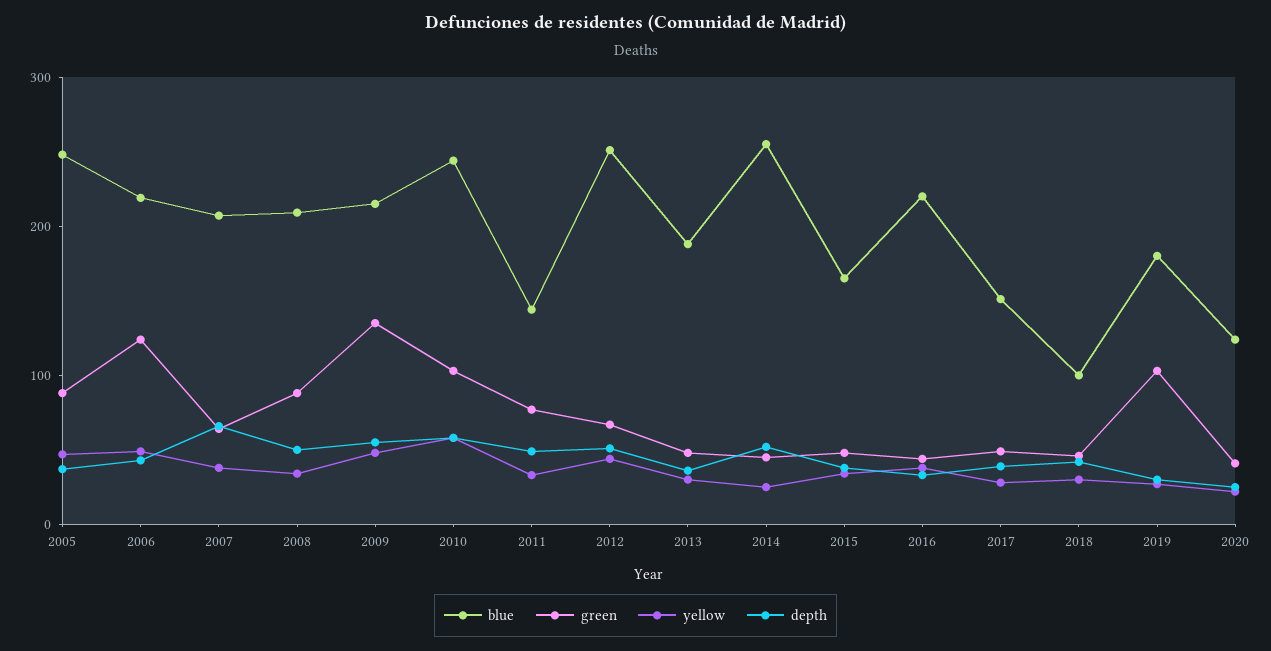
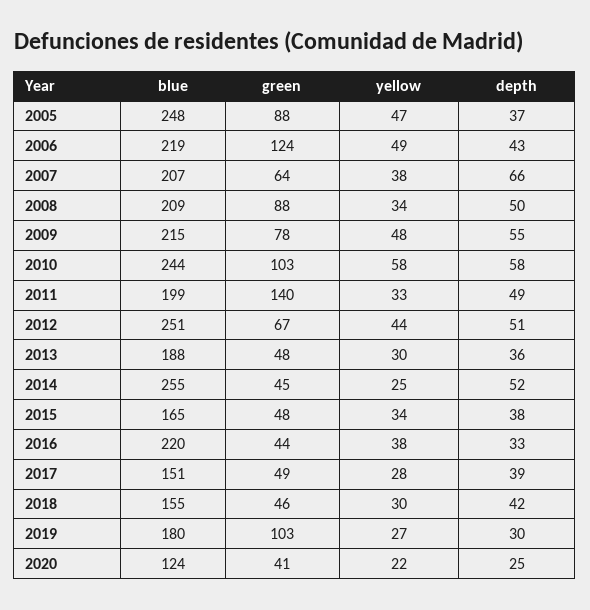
green, 2009: 140 -> 78
blue, 2011: 140 -> 199
green, 2011: 80 -> 140
blue, 2018: 100 -> 155

